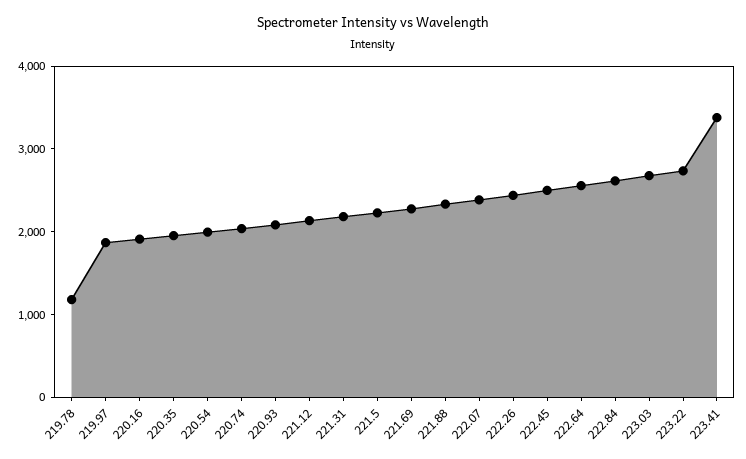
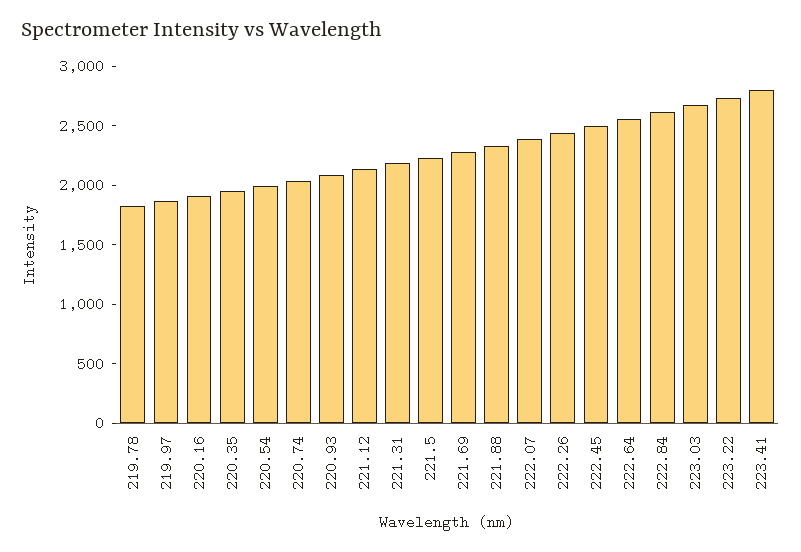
219.78: 1200 -> 1800
223.41: 3400 -> 2800

